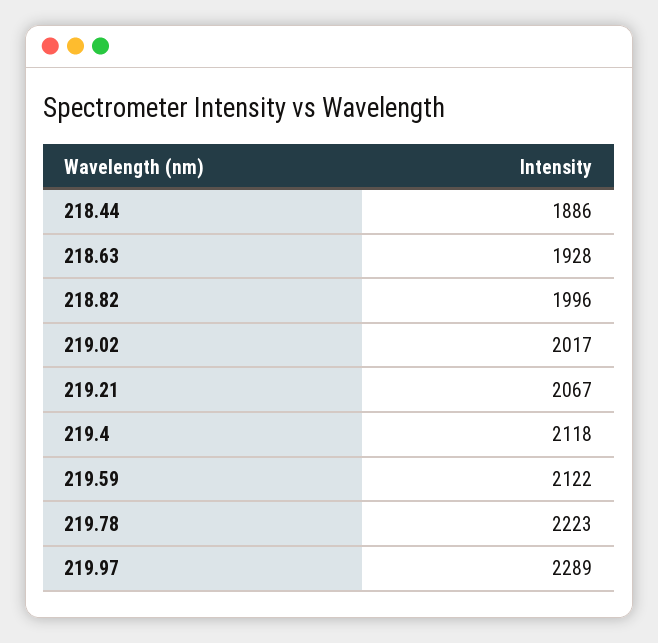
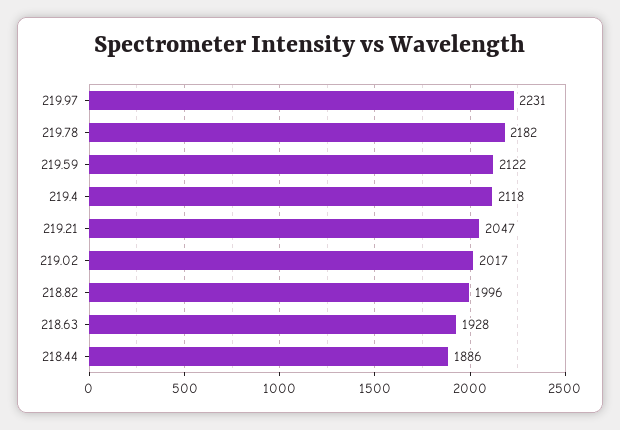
219.21: 2067 -> 2047
219.78: 2223 -> 2182
219.97: 2289 -> 2231

